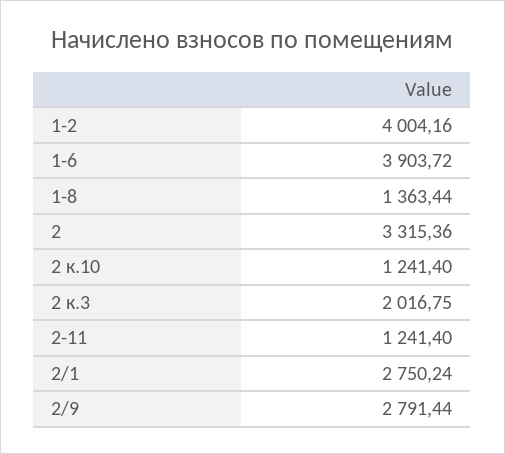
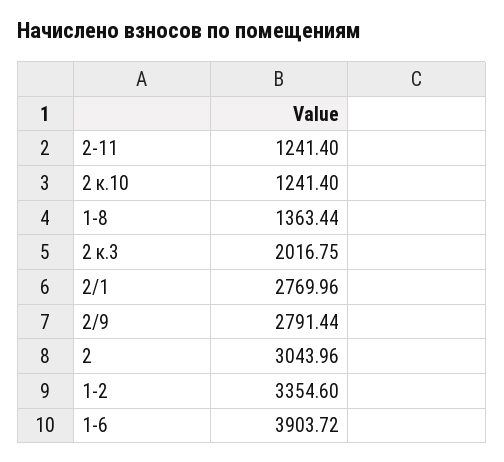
1-2: 4004.16 -> 3354.6
2: 3315.36 -> 3043.96
2/1: 2750.24 -> 2769.96

